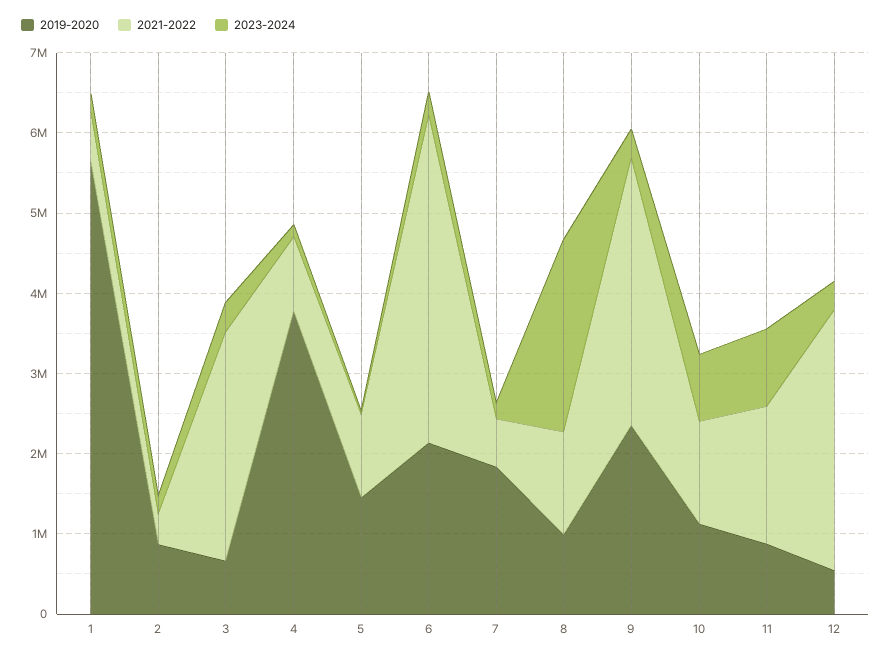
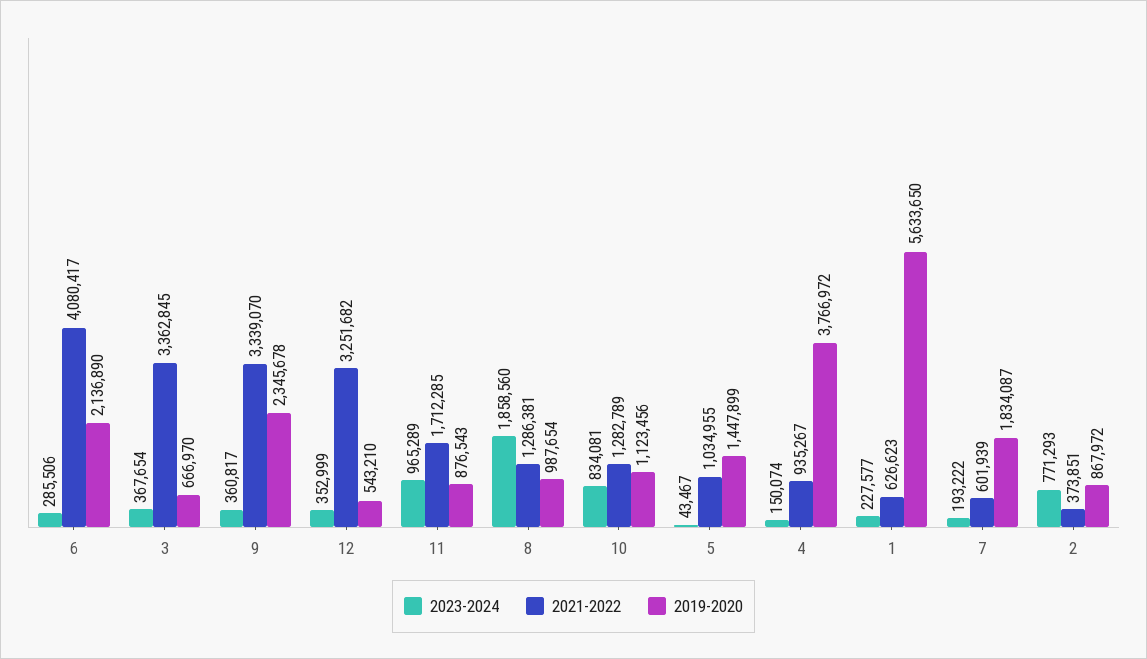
2023-2024, 2: 200000 -> 771293
2021-2022, 3: 2800000 -> 3362845
2023-2024, 8: 2400000 -> 1858560

